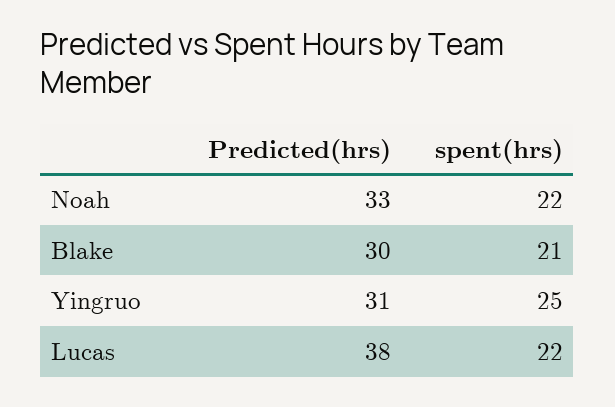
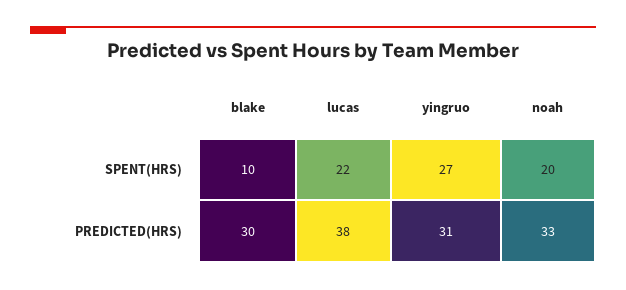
spent(hrs), Noah: 22 -> 20
spent(hrs), Blake: 21 -> 10
spent(hrs), Yingruo: 25 -> 27

